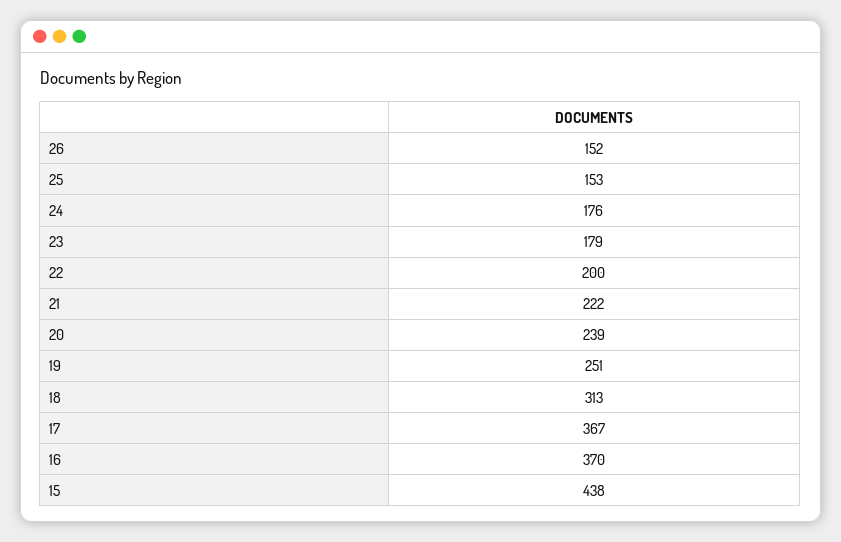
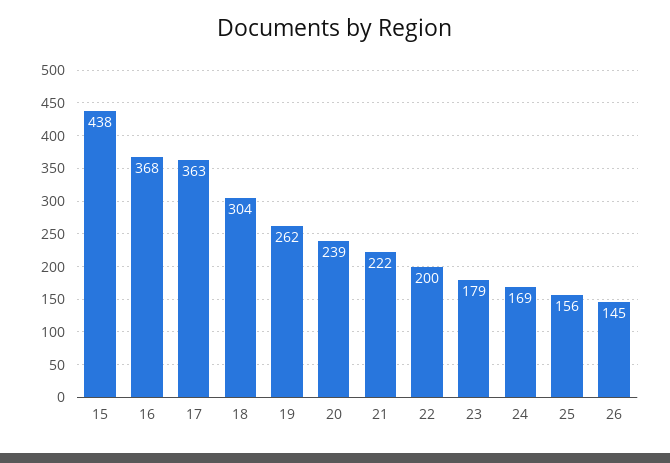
26: 152 -> 145
25: 153 -> 156
24: 176 -> 169
19: 251 -> 262
18: 313 -> 304
17: 367 -> 363
16: 370 -> 368

